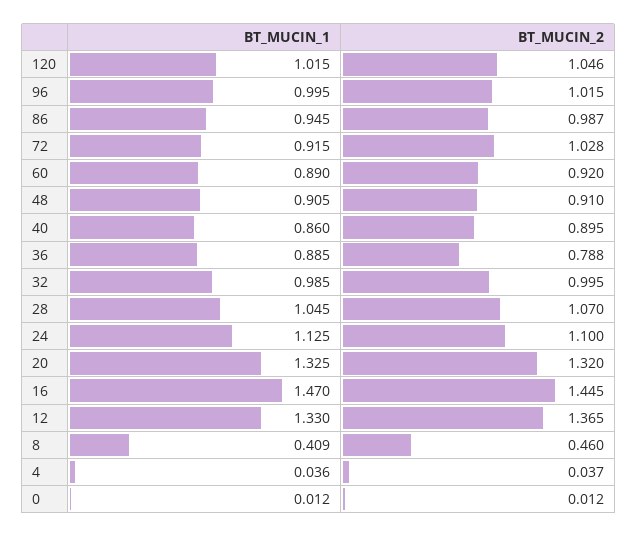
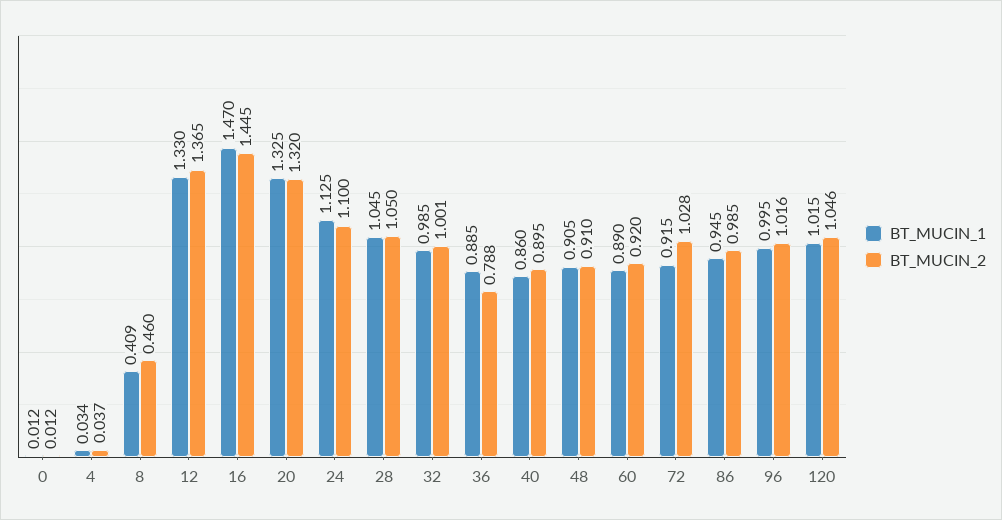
BT_MUCIN_2, 96: 1.015 -> 1.016
BT_MUCIN_2, 86: 0.987 -> 0.985
BT_MUCIN_2, 32: 0.995 -> 1.001
BT_MUCIN_2, 28: 1.07 -> 1.05
BT_MUCIN_1, 4: 0.036 -> 0.034

